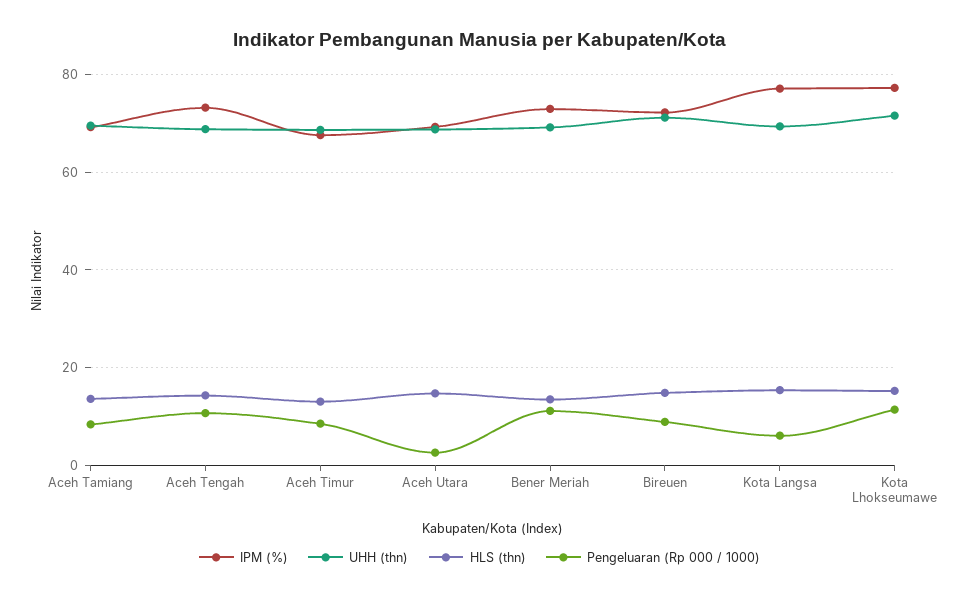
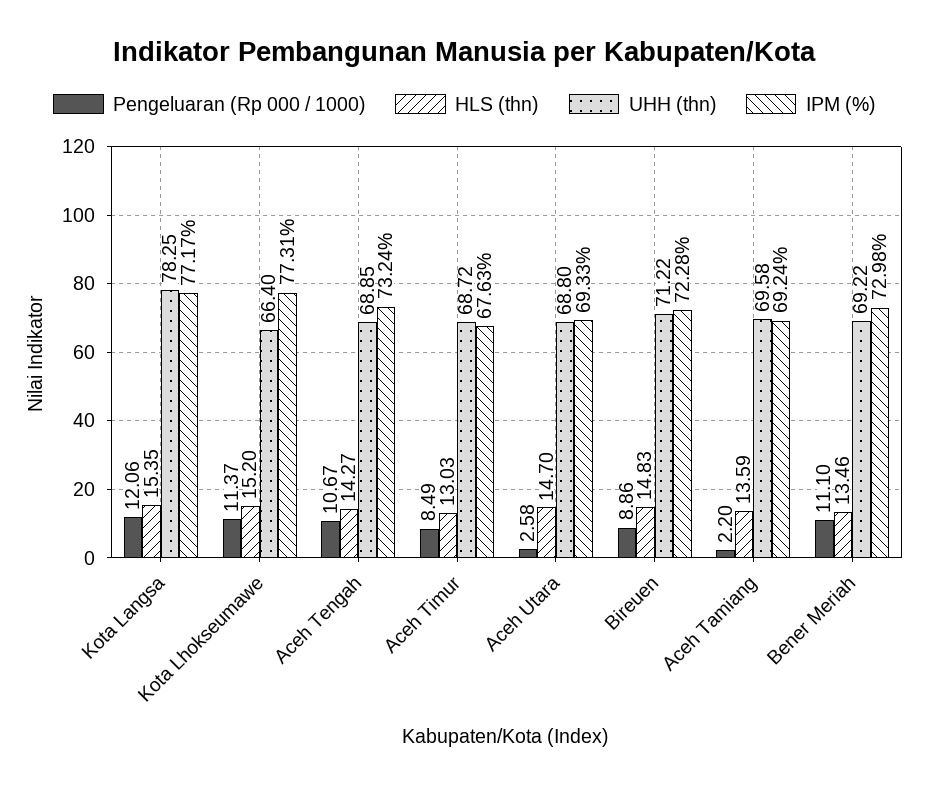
Pengeluaran (Rp 000 / 1000), Aceh Tamiang: 8 -> 2.2
UHH (thn), Kota Langsa: 70 -> 78.25
Pengeluaran (Rp 000 / 1000), Kota Langsa: 6 -> 12.06
UHH (thn), Kota Lhokseumawe: 72 -> 66.4

